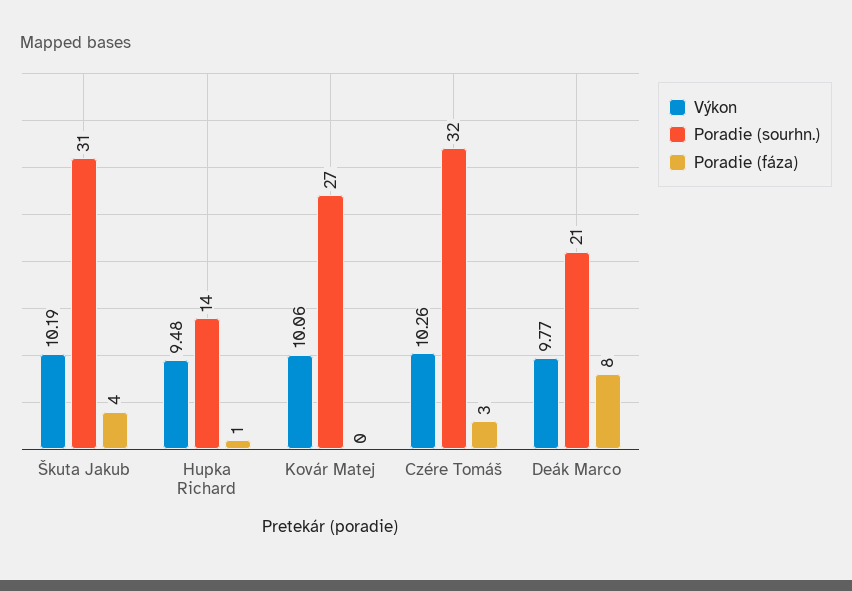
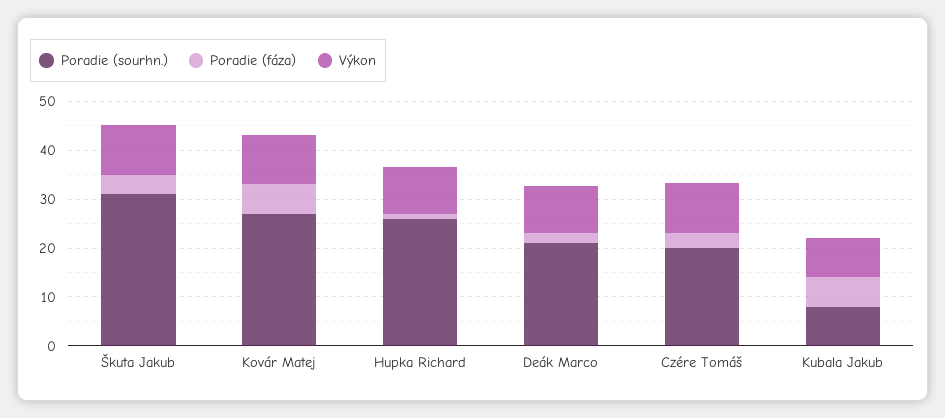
Poradie (sourhn.), Hupka Richard: 14 -> 26
Poradie (fáza), Kovár Matej: 0 -> 6
Poradie (sourhn.), Czére Tomáš: 32 -> 20
Poradie (fáza), Deák Marco: 8 -> 2
Poradie (sourhn.), Kubala Jakub: none -> 8
Poradie (fáza), Kubala Jakub: none -> 6
Výkon, Kubala Jakub: none -> 8

